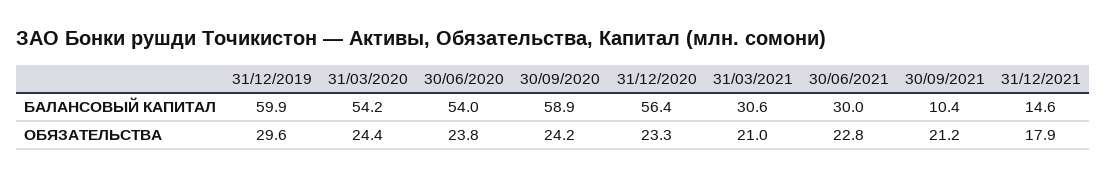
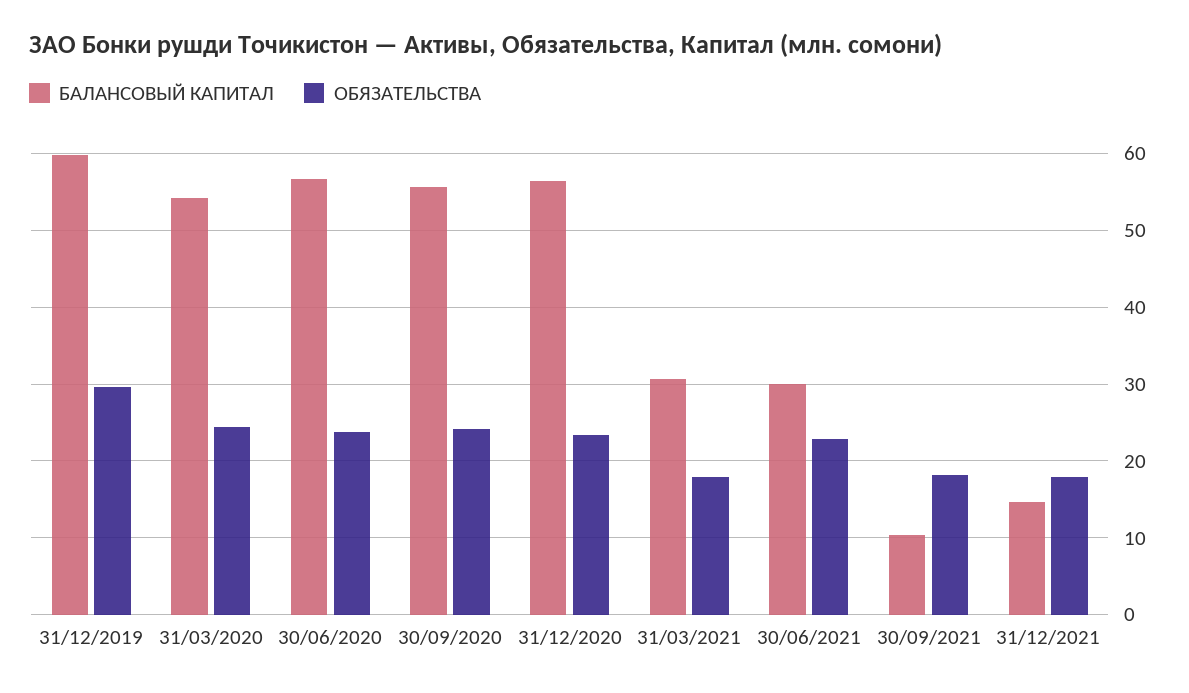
БАЛАНСОВЫЙ КАПИТАЛ, 30/06/2020: 54 -> 57
БАЛАНСОВЫЙ КАПИТАЛ, 30/09/2020: 58.9 -> 56
ОБЯЗАТЕЛЬСТВА, 31/03/2021: 21 -> 18
ОБЯЗАТЕЛЬСТВА, 30/09/2021: 21.2 -> 18

